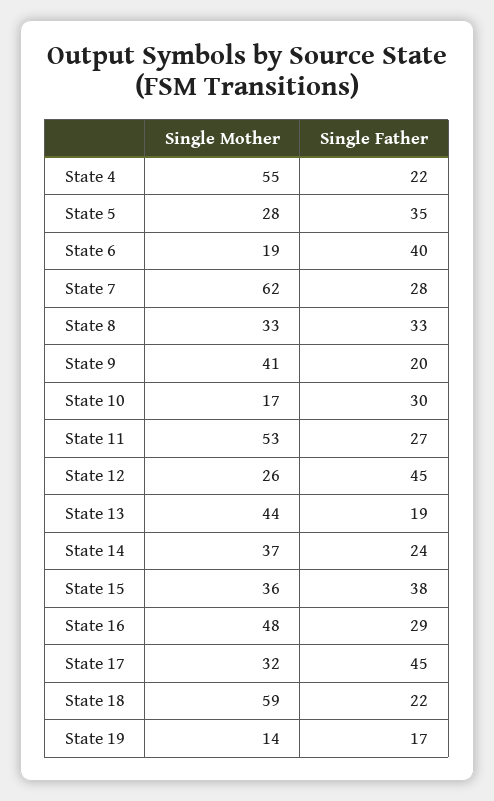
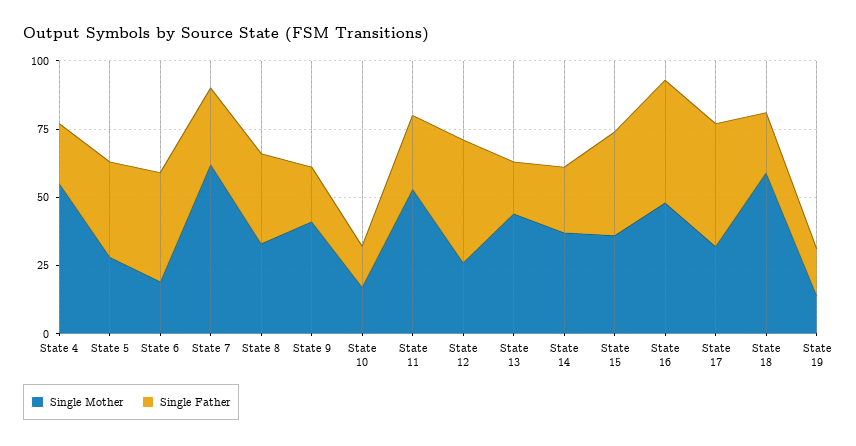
Single Father, State 10: 30 -> 15
Single Father, State 16: 29 -> 45

